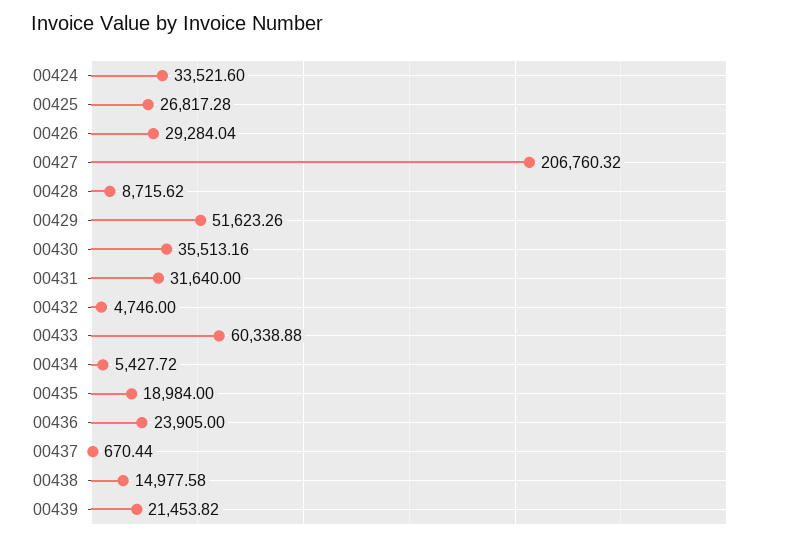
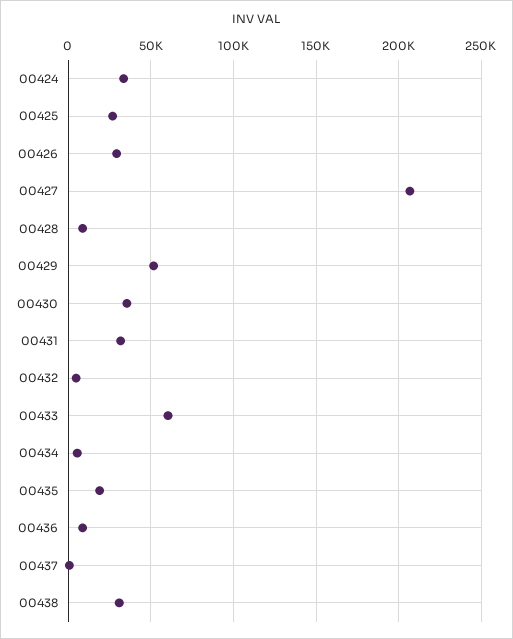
00436: 23905 -> 10000
00438: 14977.58 -> 30000
00439: 21453.82 -> none

